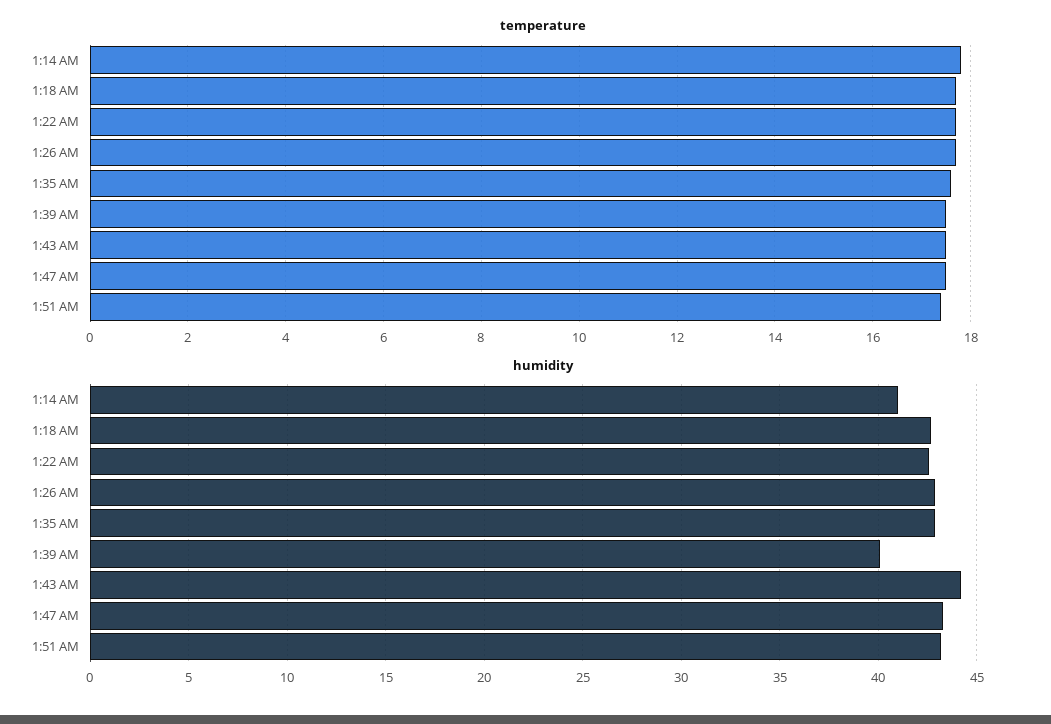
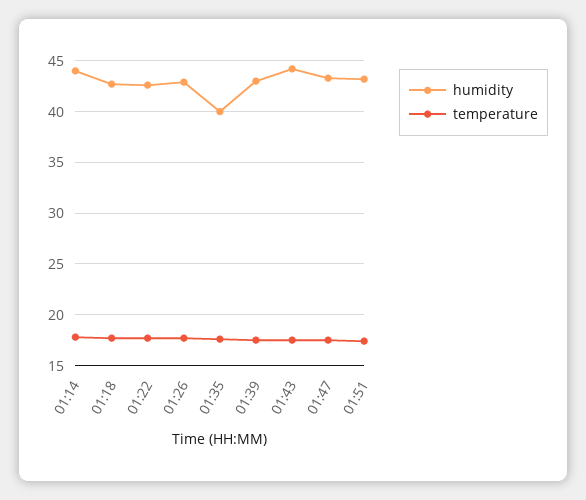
humidity, 1:14 AM: 41 -> 44
humidity, 1:35 AM: 43 -> 40
humidity, 1:39 AM: 40 -> 43

